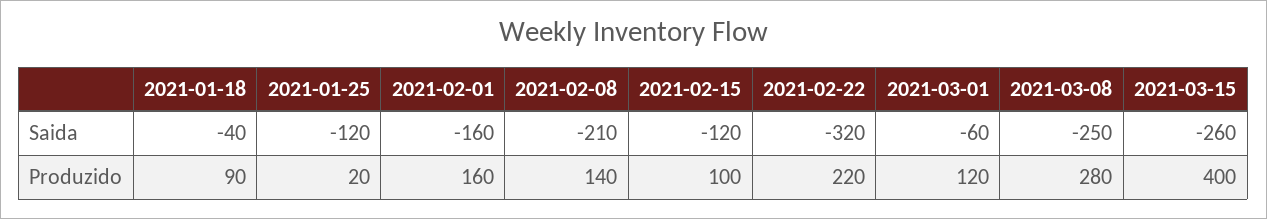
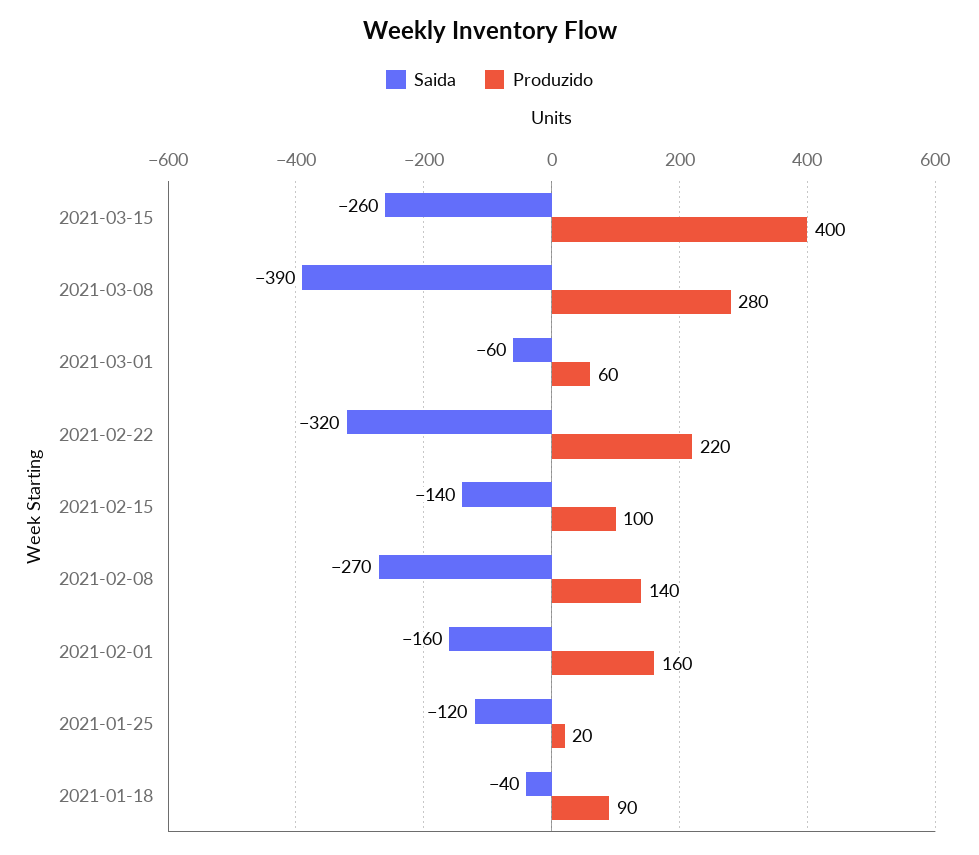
Saida, 2021-02-08: -210 -> -270
Saida, 2021-02-15: -120 -> -140
Saida, 2021-03-08: -250 -> -390
Produzido, 2021-03-01: 120 -> 60

